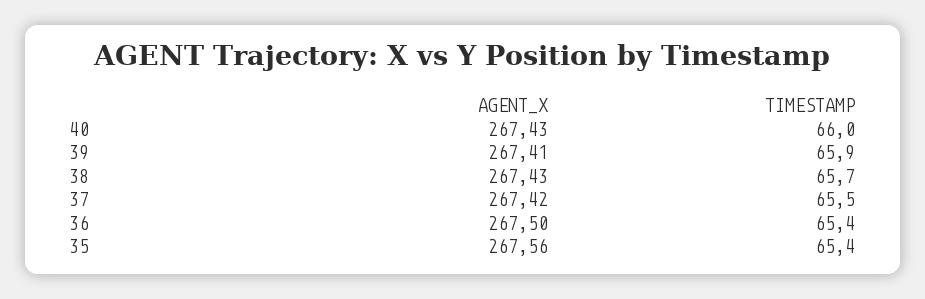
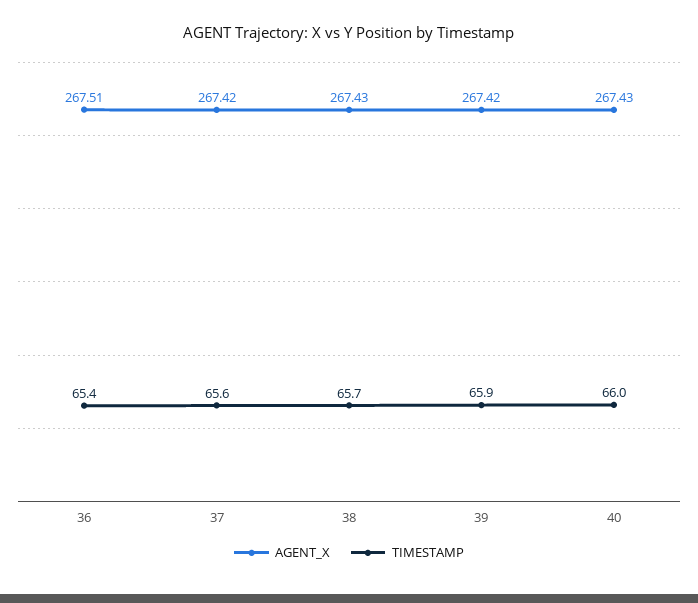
AGENT_X, 39: 267.41 -> 267.42
TIMESTAMP, 37: 65.5 -> 65.6
AGENT_X, 36: 267.5 -> 267.51
AGENT_X, 35: 267.56 -> none
TIMESTAMP, 35: 65.4 -> none

